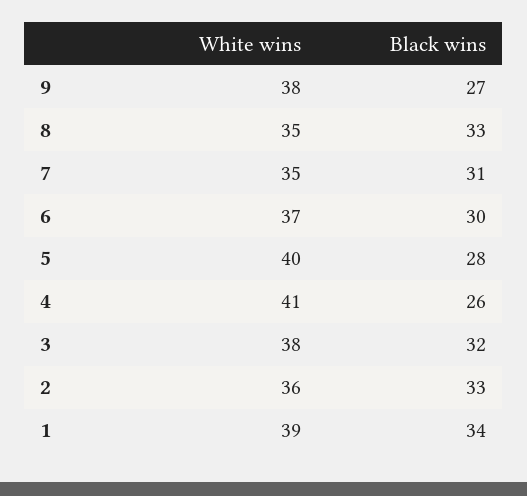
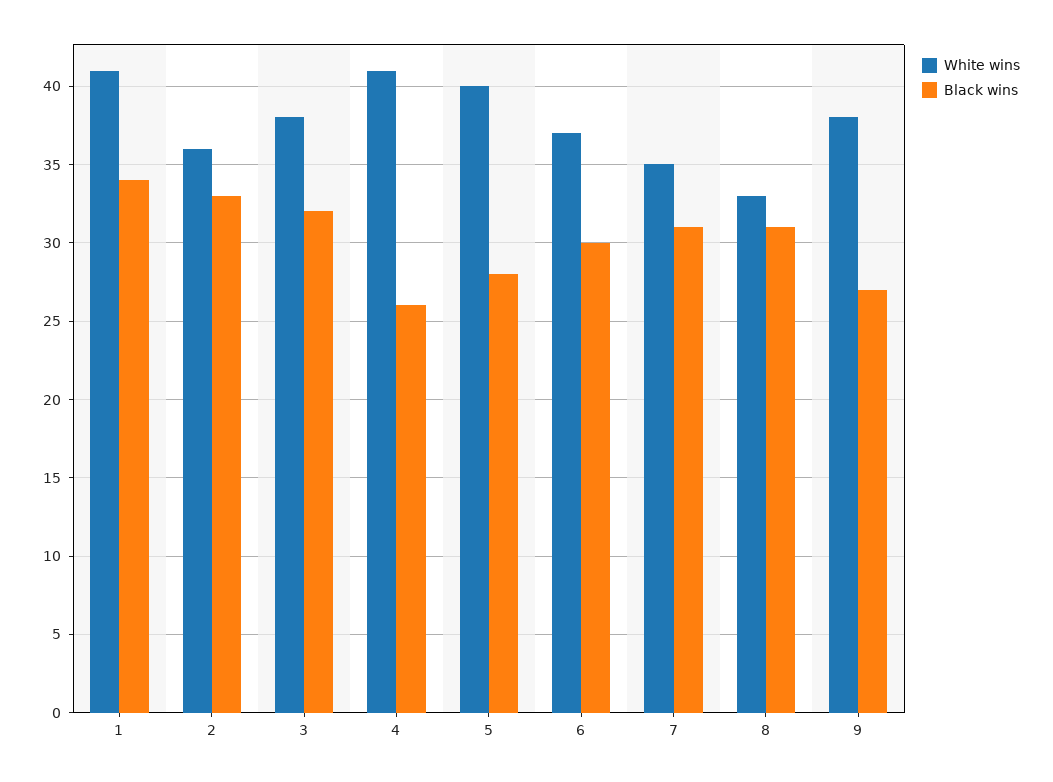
White wins, 8: 35 -> 33
Black wins, 8: 33 -> 31
White wins, 1: 39 -> 41

